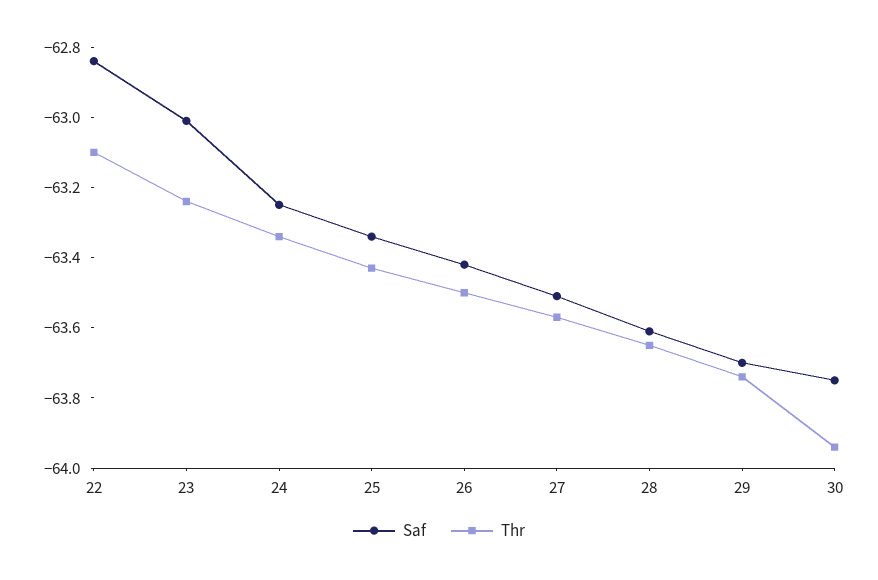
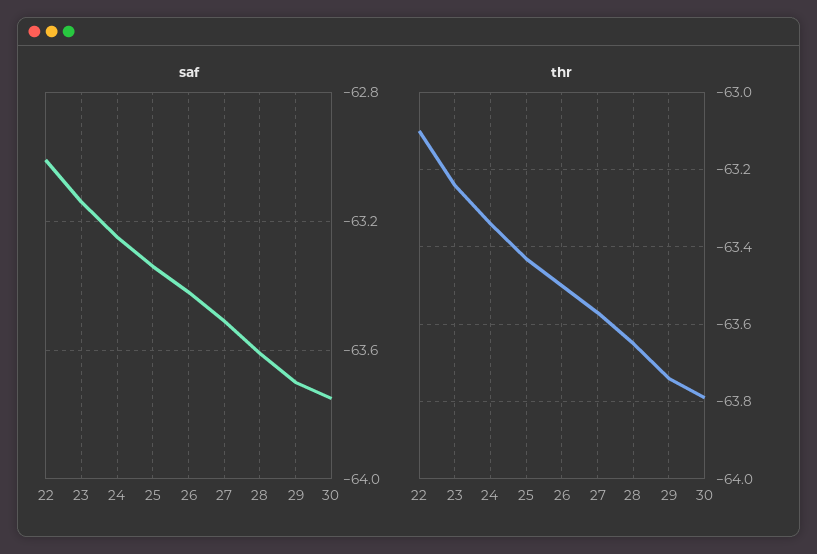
Saf, 22: -62.85 -> -63
Saf, 23: -63 -> -63.15
Thr, 30: -63.95 -> -63.8

